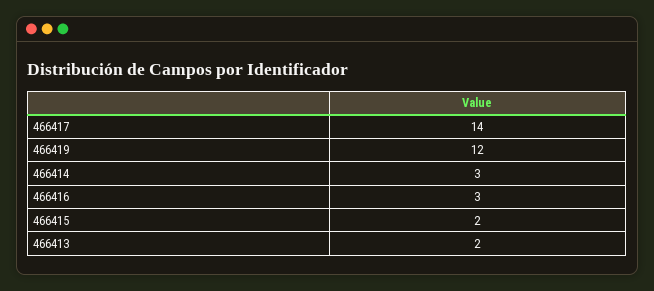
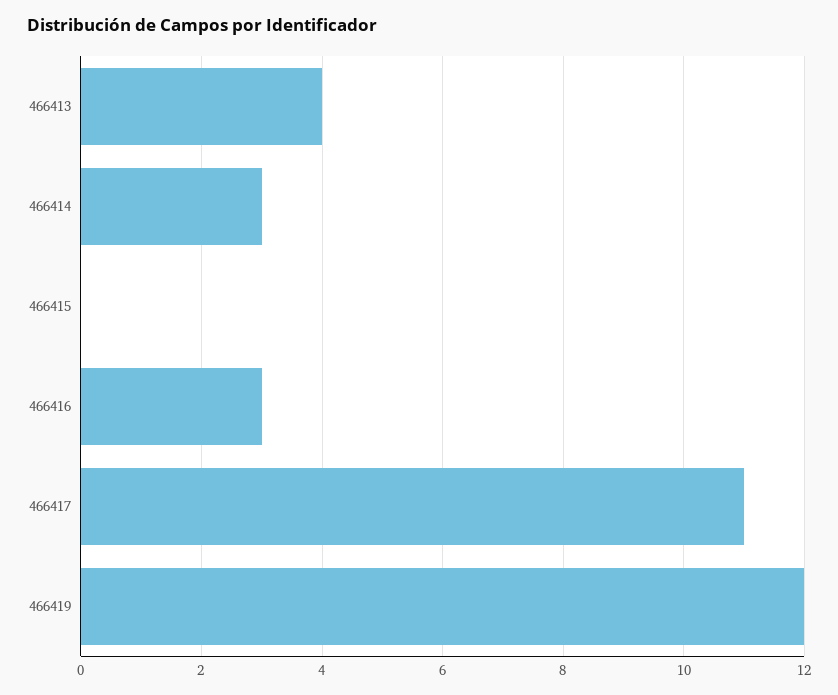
466417: 14 -> 11
466415: 2 -> 0
466413: 2 -> 4

